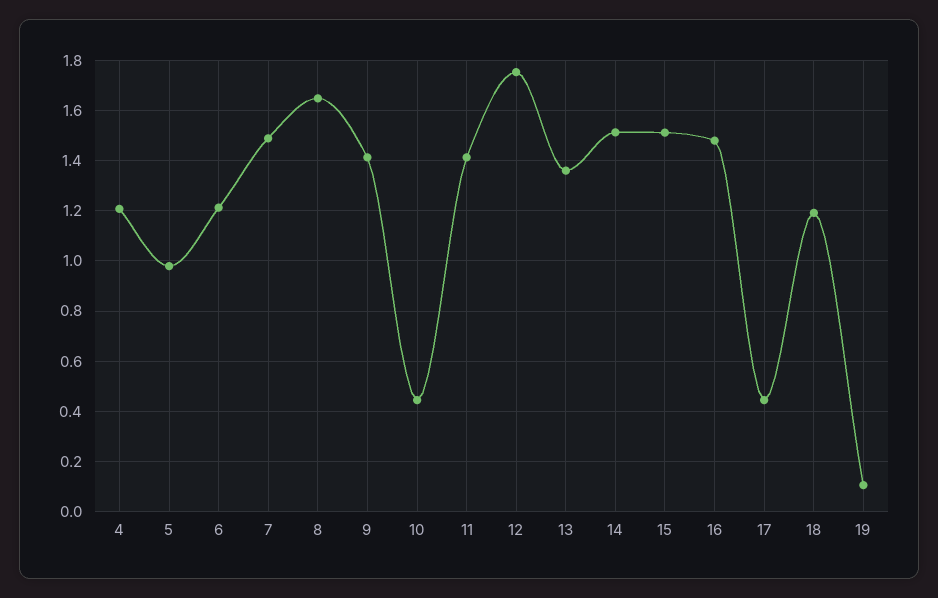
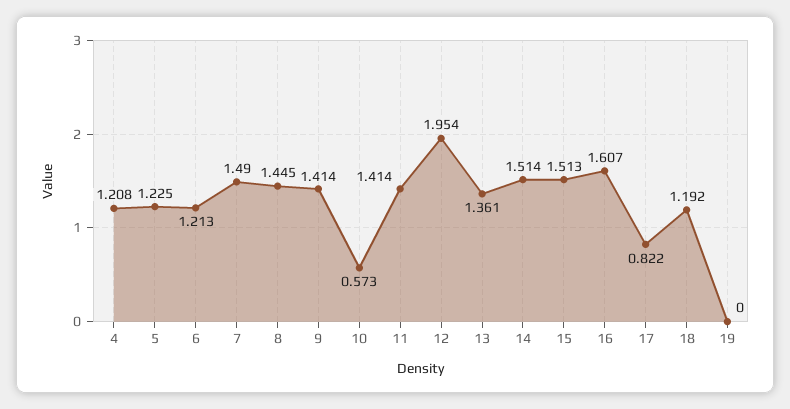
5: 0.975 -> 1.225
8: 1.65 -> 1.445
10: 0.45 -> 0.573
12: 1.75 -> 1.954
16: 1.475 -> 1.607
17: 0.45 -> 0.822
19: 0.1 -> 0

